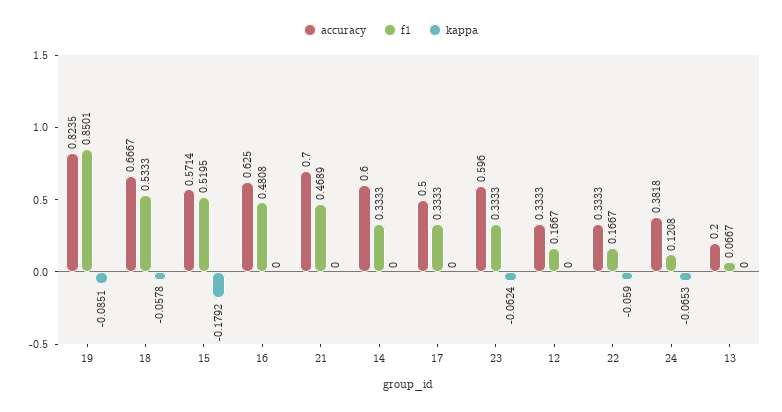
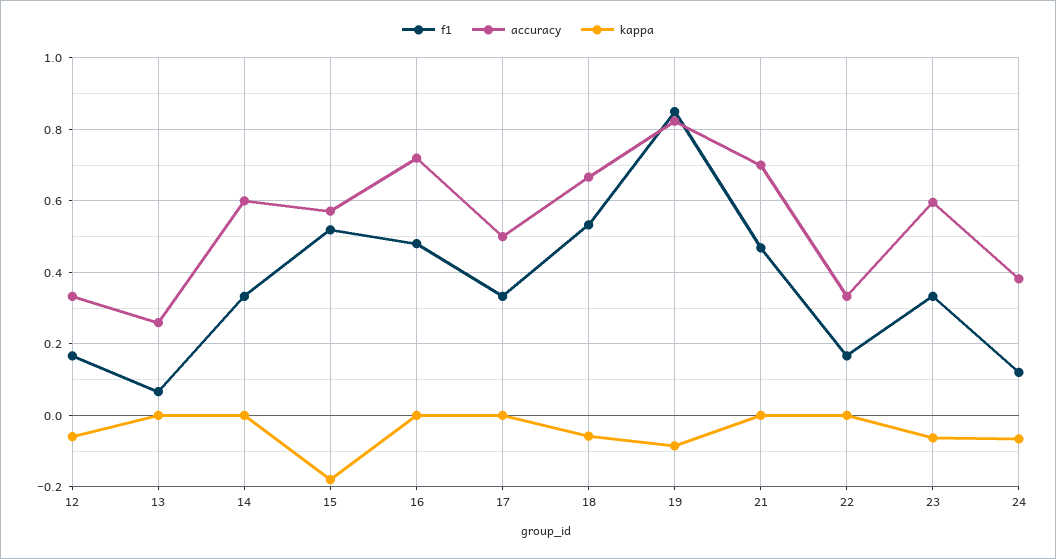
accuracy, 16: 0.625 -> 0.72
kappa, 12: 0 -> -0.06
kappa, 22: -0.059 -> 0
accuracy, 13: 0.2 -> 0.26

